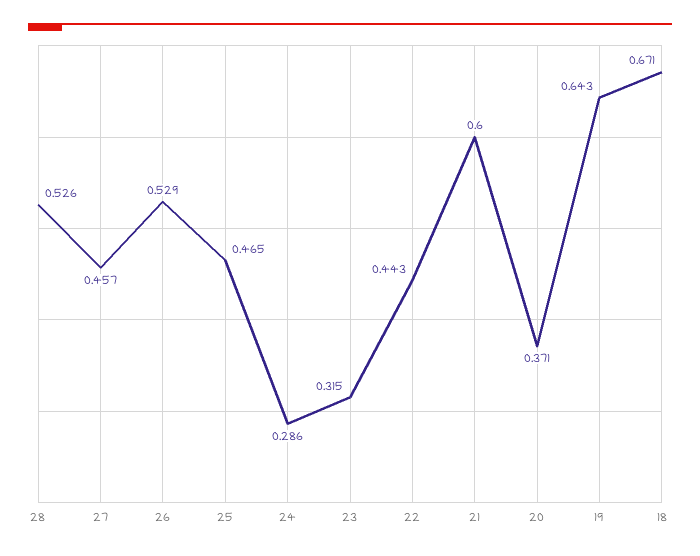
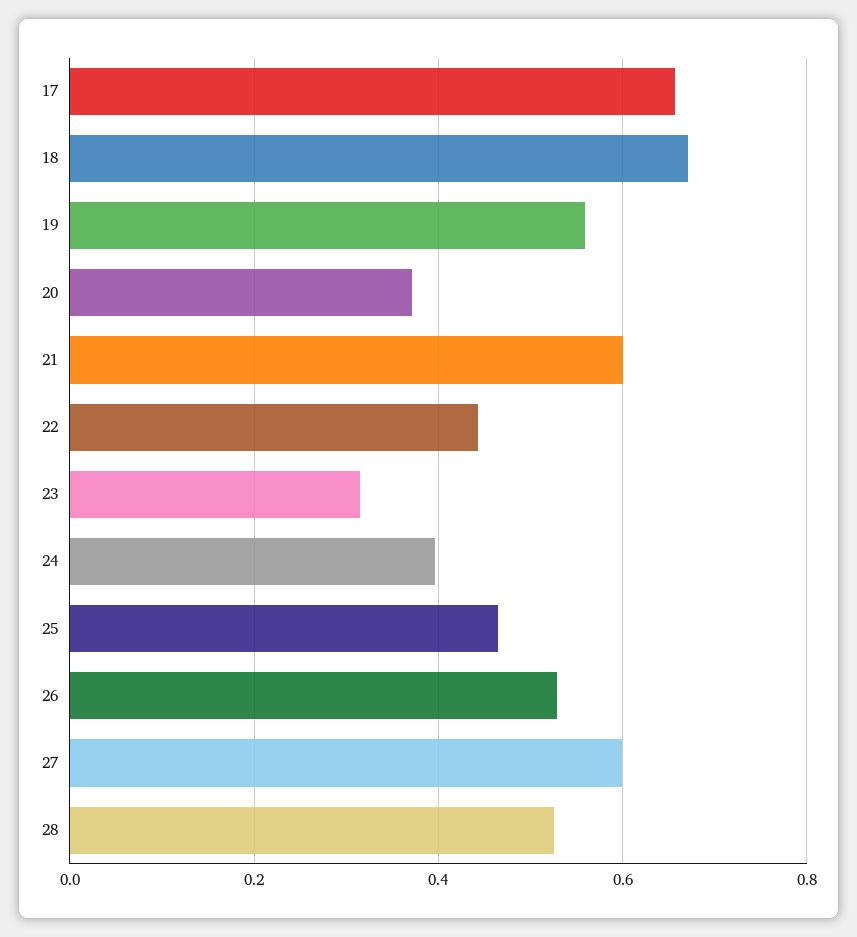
27: 0.457 -> 0.6
24: 0.286 -> 0.4
19: 0.643 -> 0.56
17: none -> 0.66

